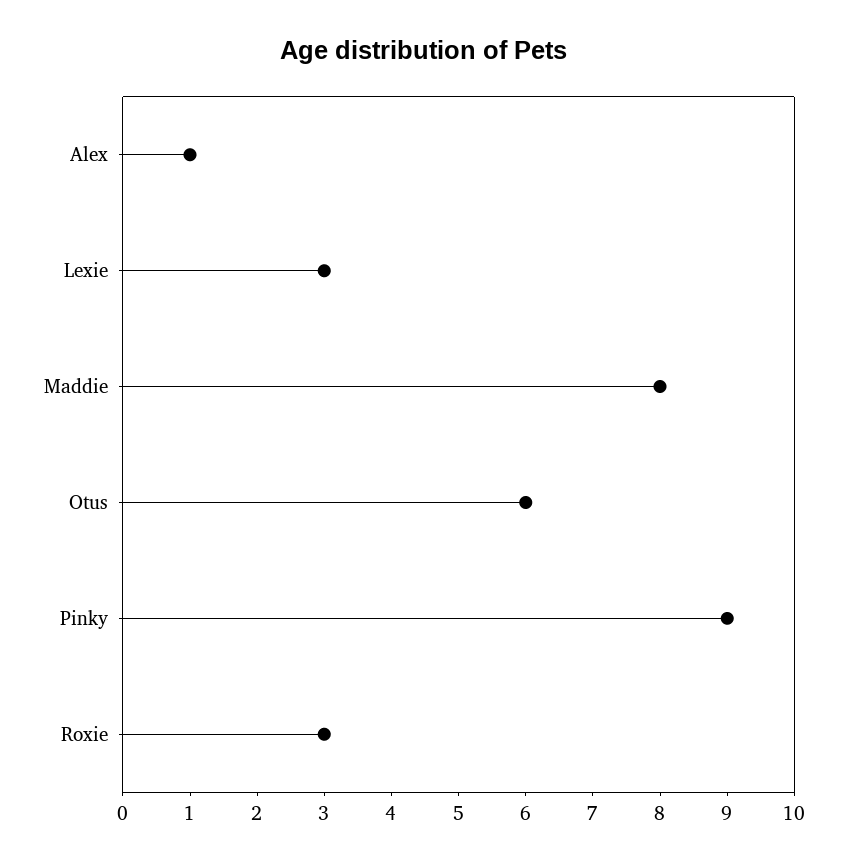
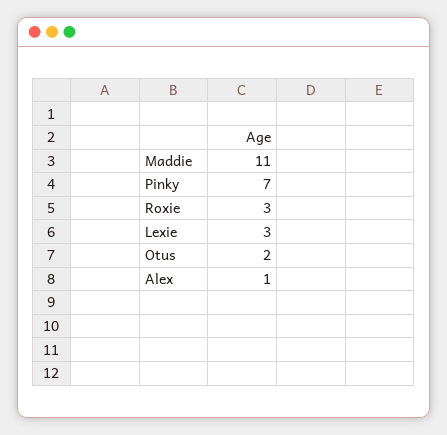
Maddie: 8 -> 11
Otus: 6 -> 2
Pinky: 9 -> 7

